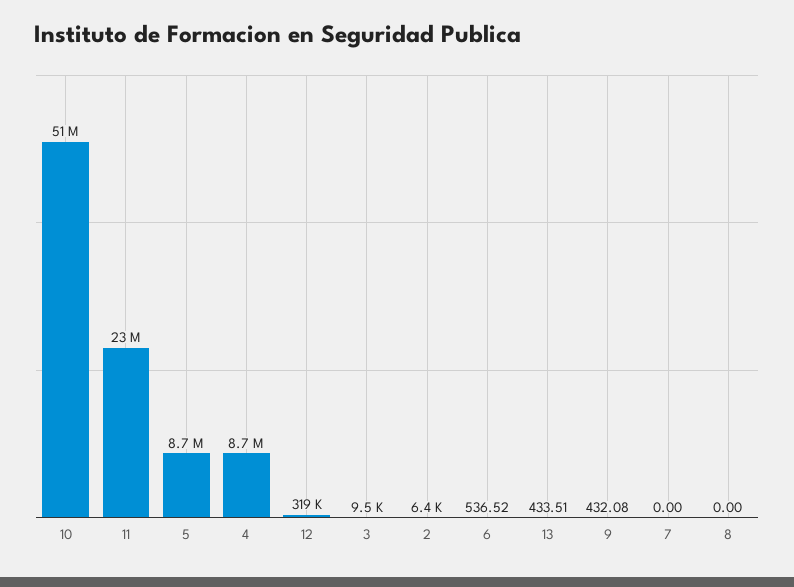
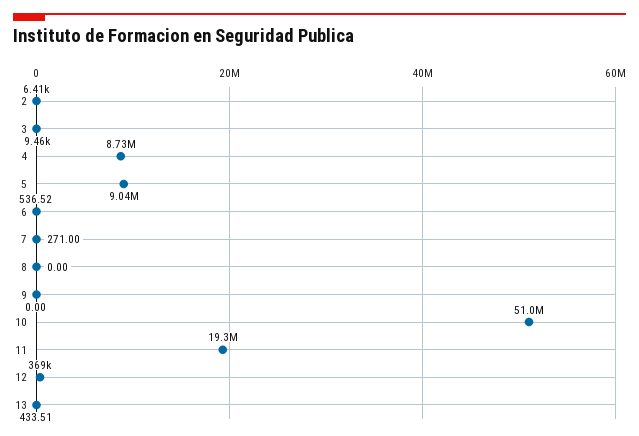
11: 23000000 -> 19300000
5: 8700000 -> 9040000
12: 319000 -> 369000
9: 432.08 -> 0
7: 0 -> 271

